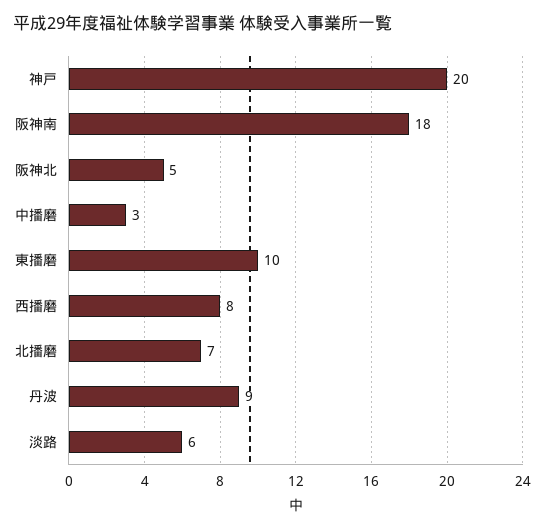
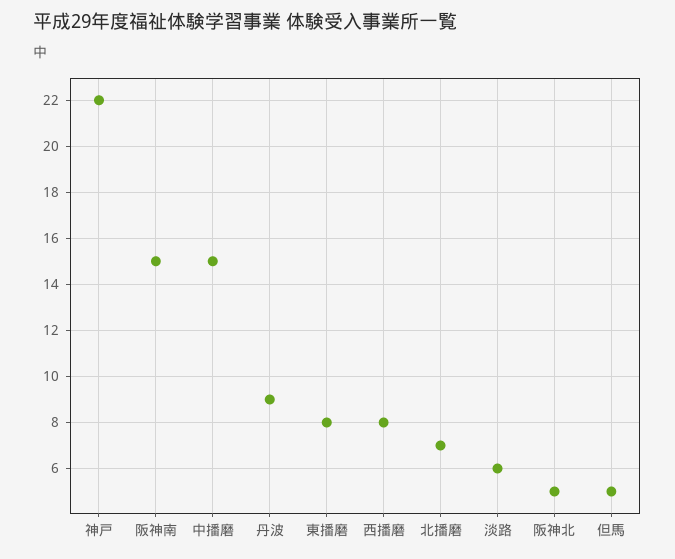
神戸: 20 -> 22
阪神南: 18 -> 15
中播磨: 3 -> 15
東播磨: 10 -> 8
但馬: none -> 5

